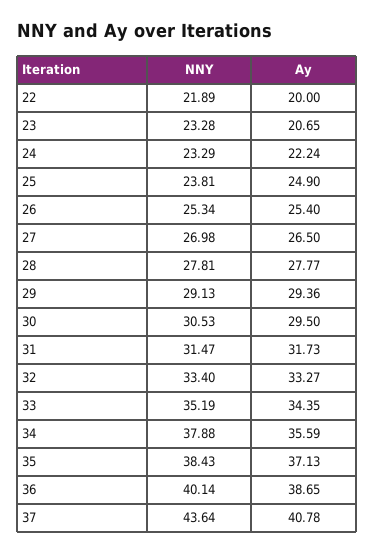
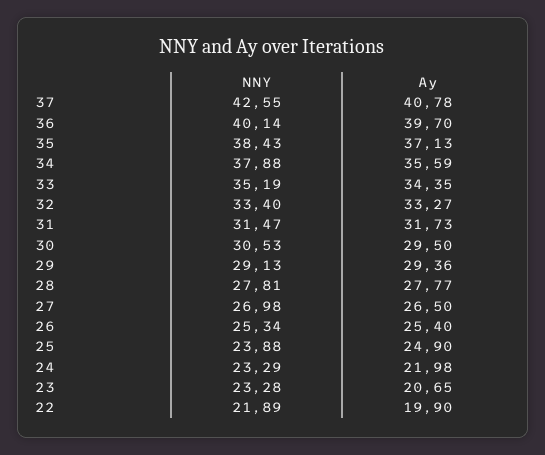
Ay, 22: 20 -> 19.9
Ay, 24: 22.24 -> 21.98
NNY, 25: 23.81 -> 23.88
Ay, 36: 38.65 -> 39.7
NNY, 37: 43.64 -> 42.55

